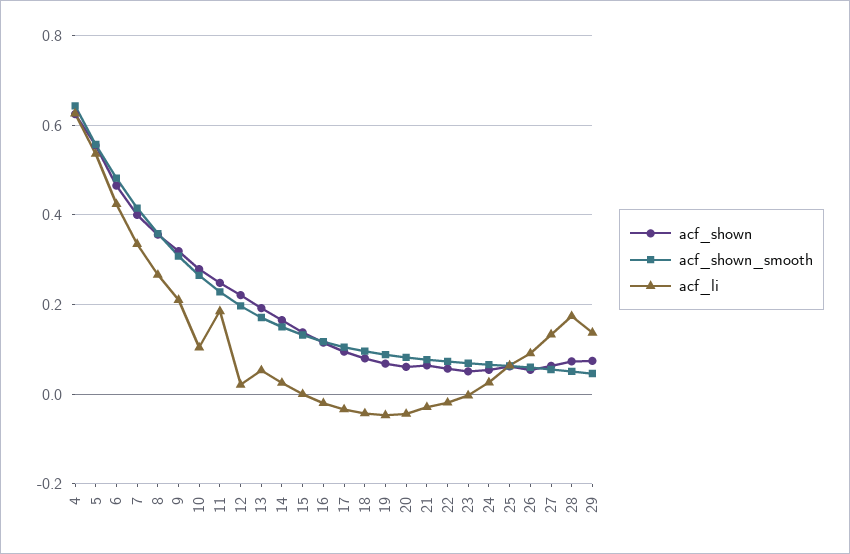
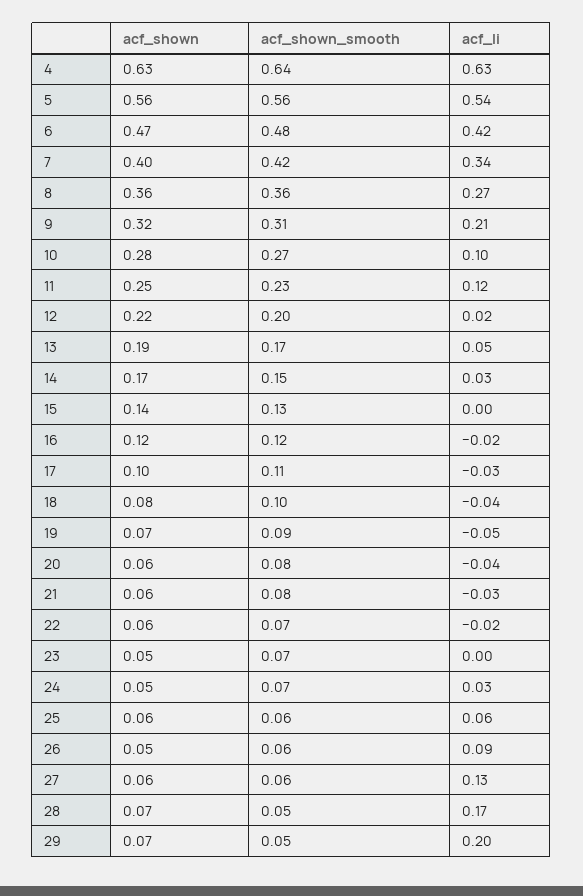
acf_li, 11: 0.18 -> 0.12
acf_li, 29: 0.14 -> 0.2

